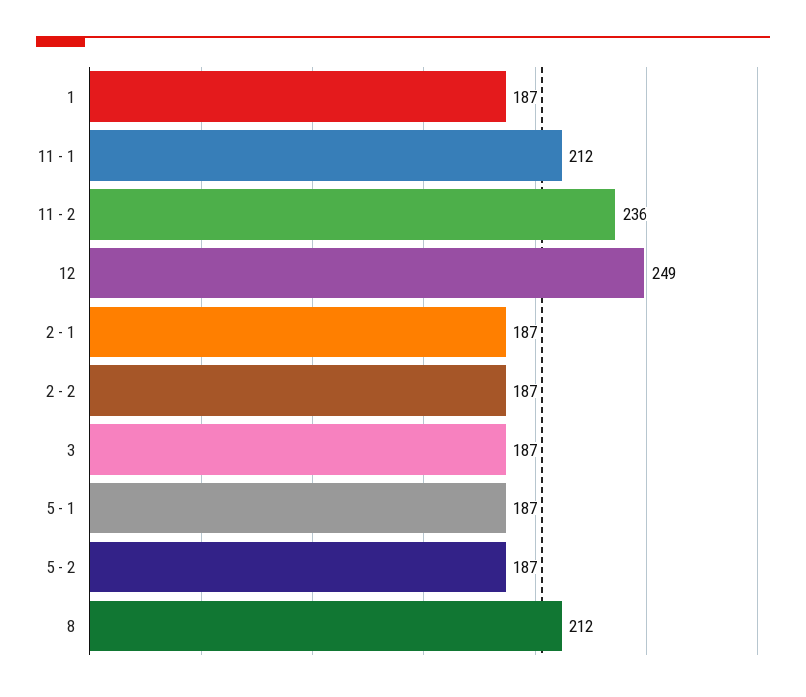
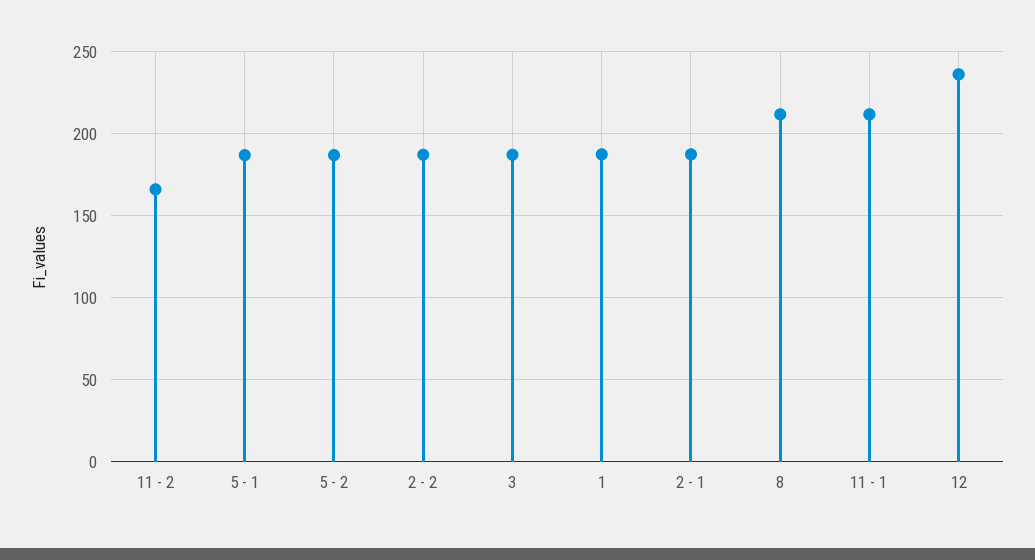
11 - 2: 236 -> 165
12: 249 -> 235

